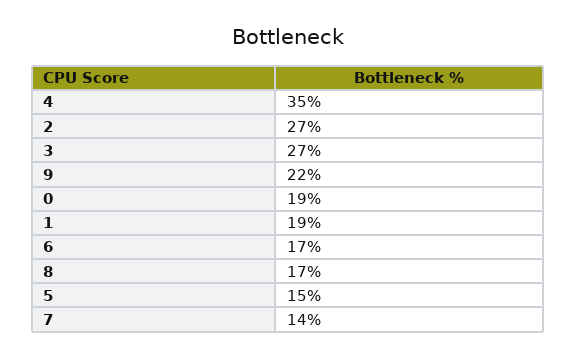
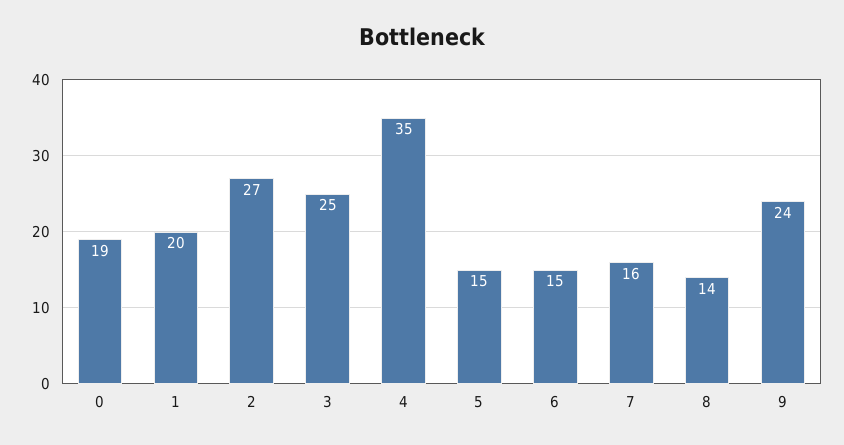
3: 27 -> 25
9: 22 -> 24
1: 19 -> 20
6: 17 -> 15
8: 17 -> 14
7: 14 -> 16

